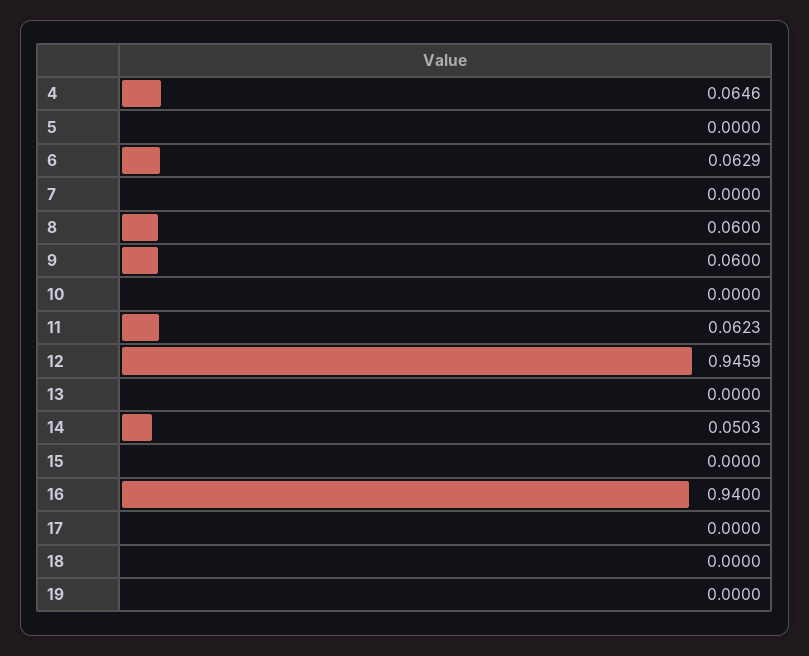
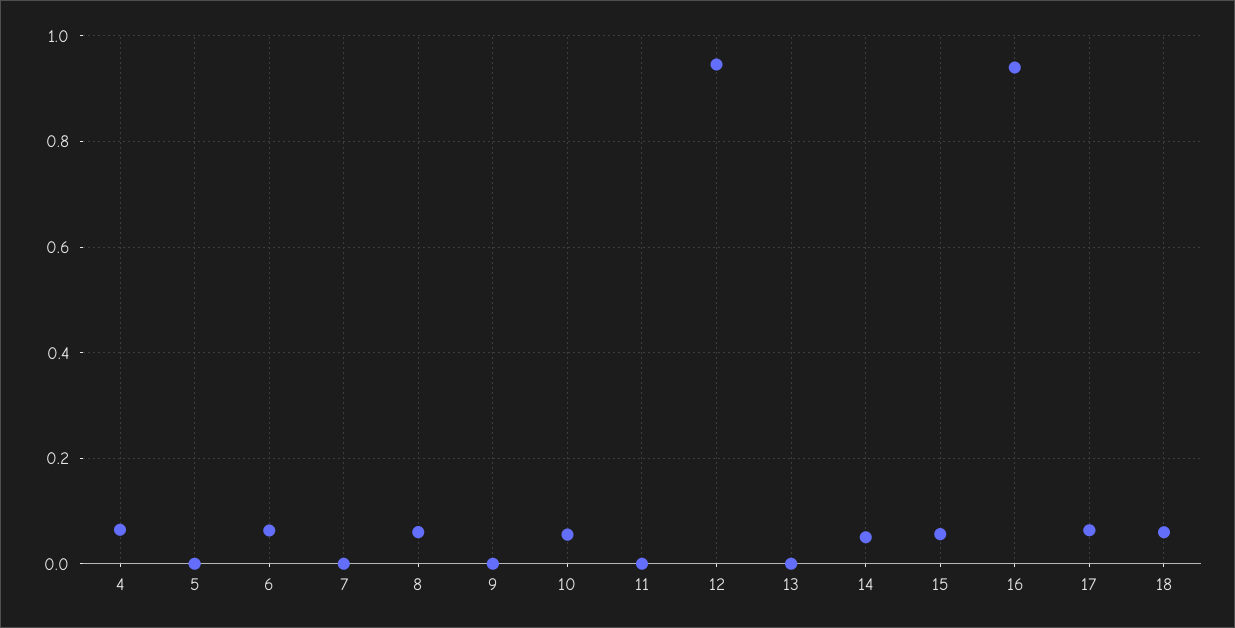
9: 0.06 -> 0
10: 0 -> 0.06
11: 0.0623 -> 0
15: 0 -> 0.06
17: 0 -> 0.06
18: 0 -> 0.06
19: 0 -> none

